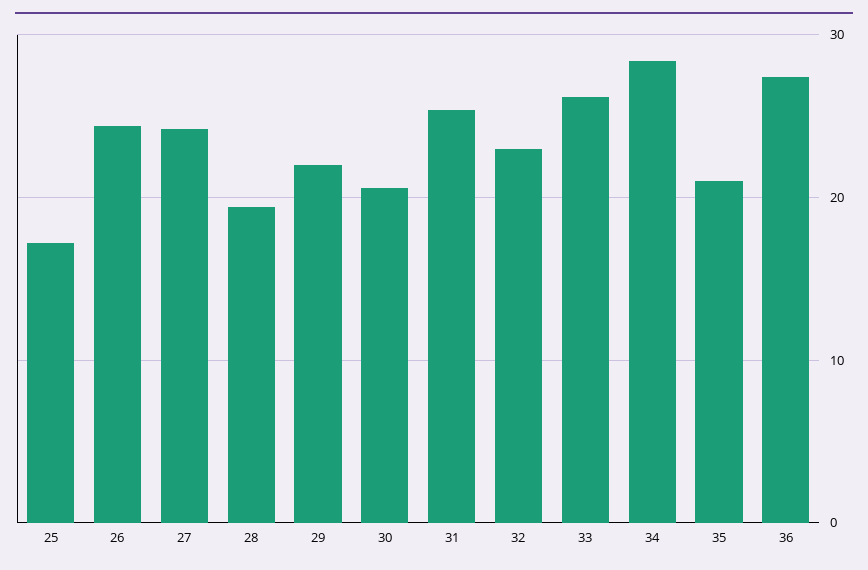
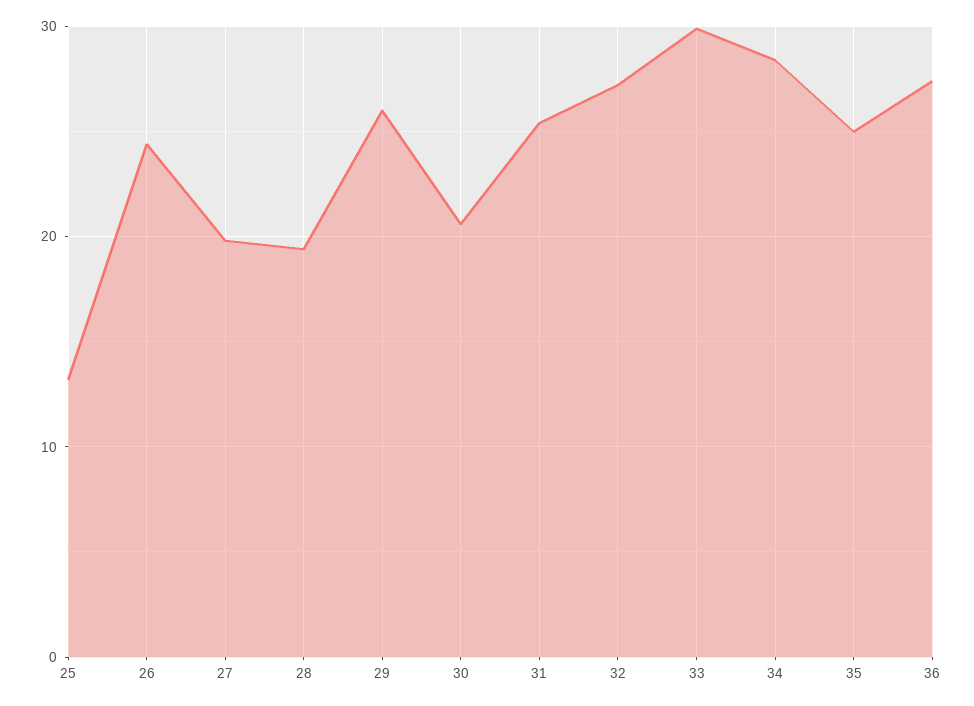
25: 17 -> 13
27: 24 -> 20
29: 22 -> 26
32: 23 -> 27
33: 26 -> 30
35: 21 -> 25

